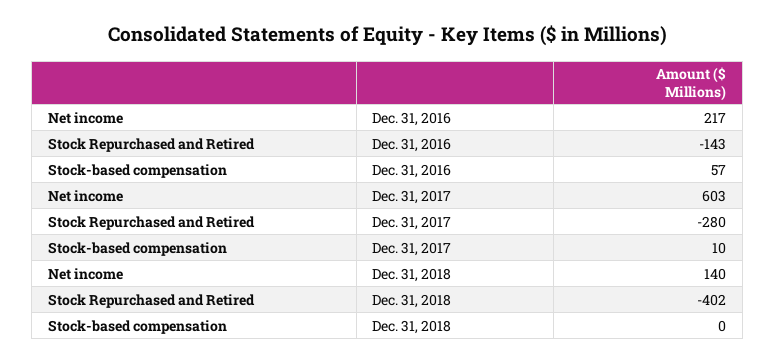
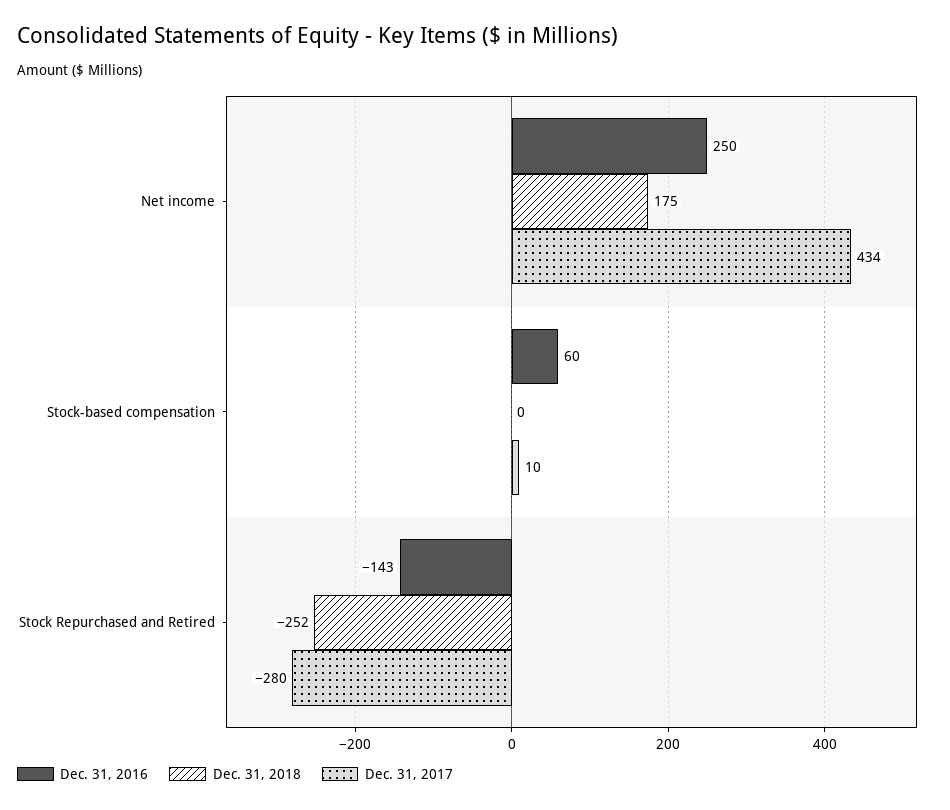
Dec. 31, 2016, Net income: 217 -> 250
Dec. 31, 2016, Stock-based compensation: 57 -> 60
Dec. 31, 2017, Net income: 603 -> 434
Dec. 31, 2018, Net income: 140 -> 175
Dec. 31, 2018, Stock Repurchased and Retired: -402 -> -252

